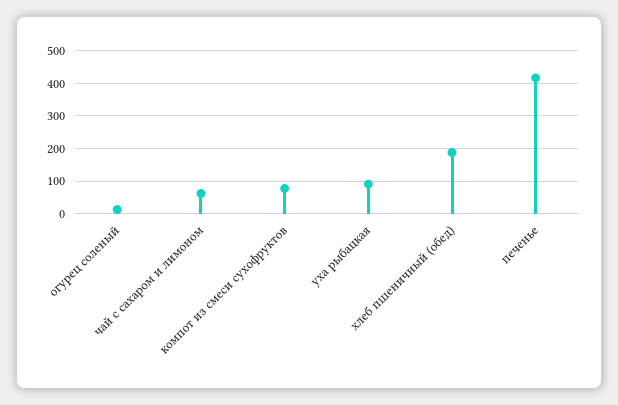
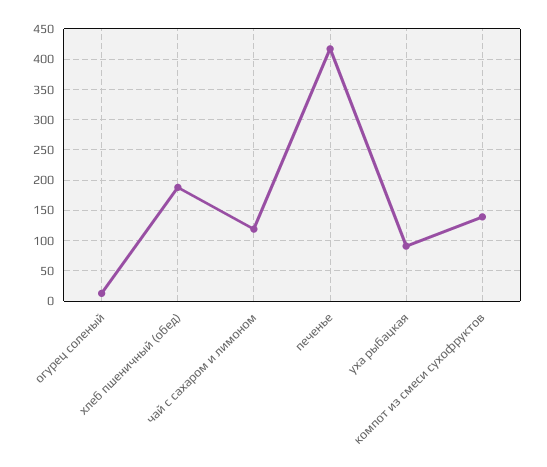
чай с сахаром и лимоном: 60 -> 120
компот из смеси сухофруктов: 80 -> 140

